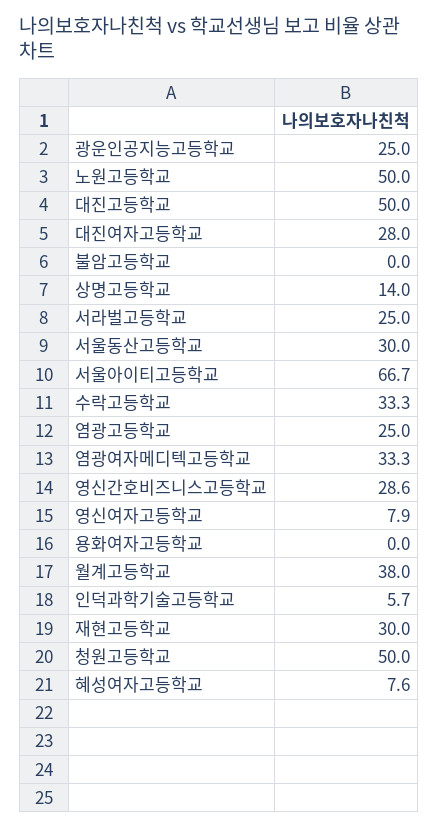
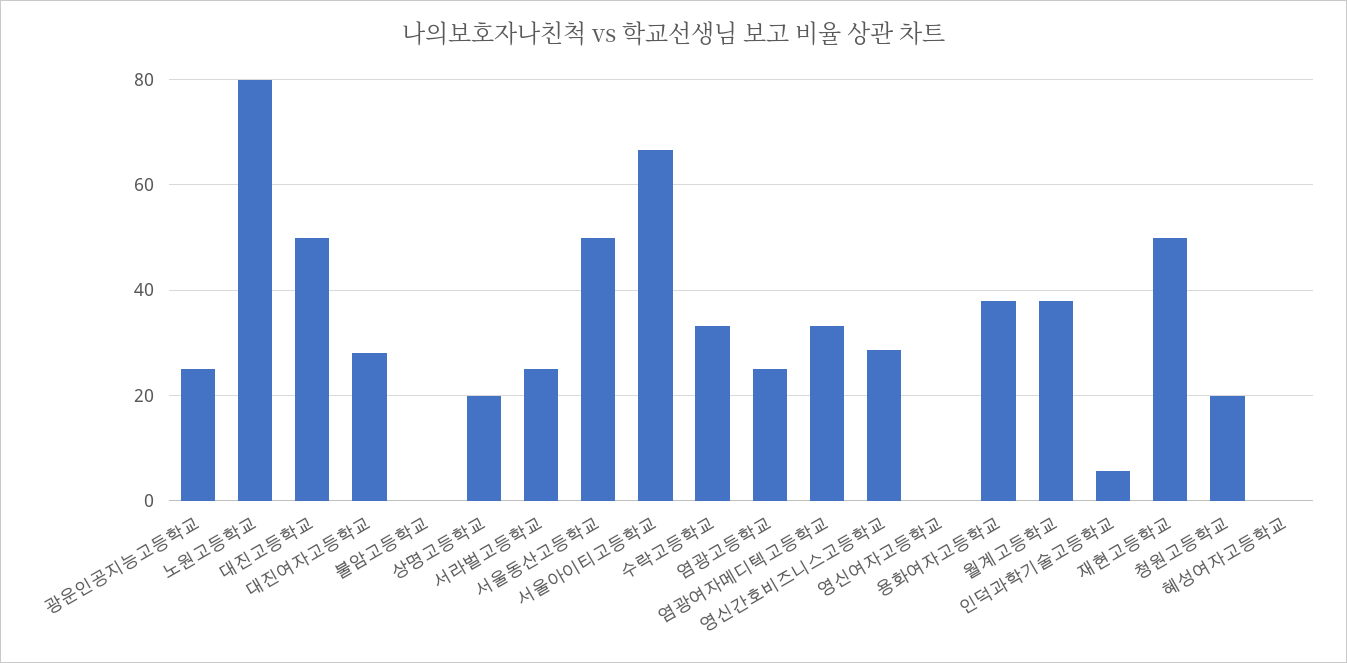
노원고등학교: 50 -> 80
상명고등학교: 14 -> 20
서울동산고등학교: 30 -> 50
영신여자고등학교: 7.9 -> 0
용화여자고등학교: 0 -> 38
재현고등학교: 30 -> 50
청원고등학교: 50 -> 20
혜성여자고등학교: 7.6 -> 0

